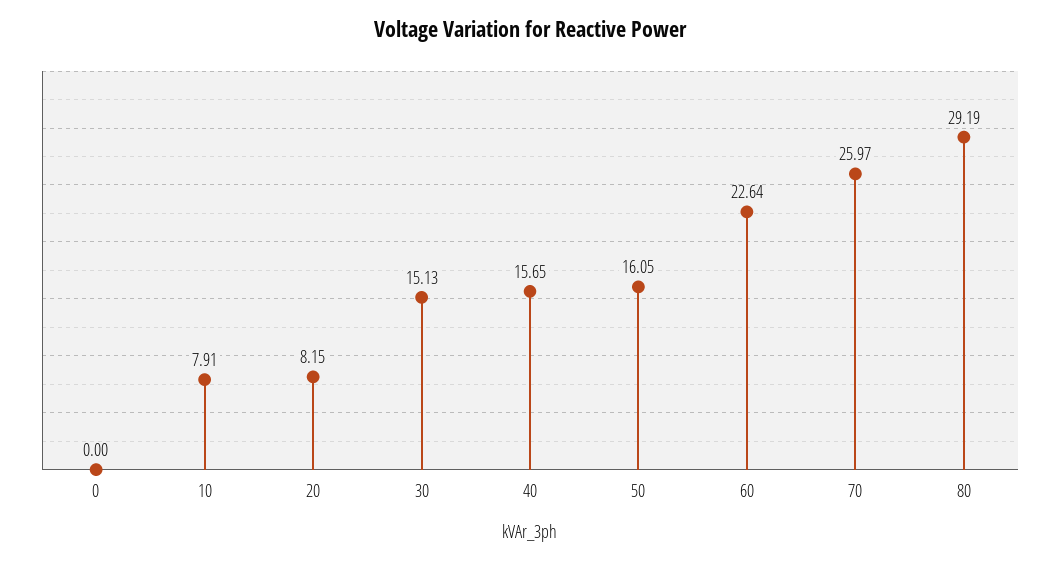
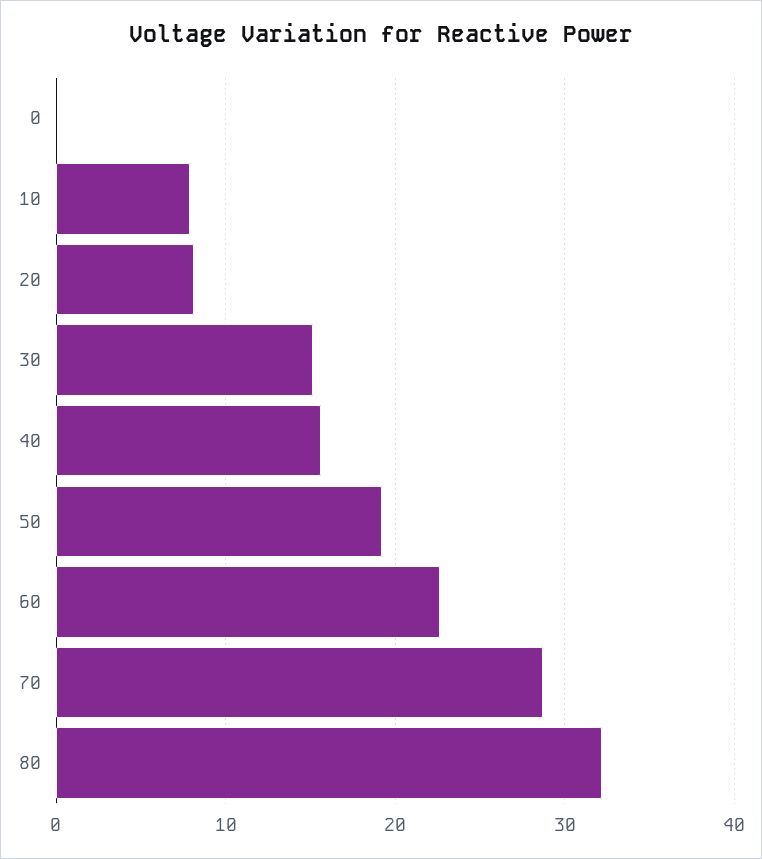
50: 16.05 -> 19
70: 25.97 -> 29
80: 29.19 -> 32

